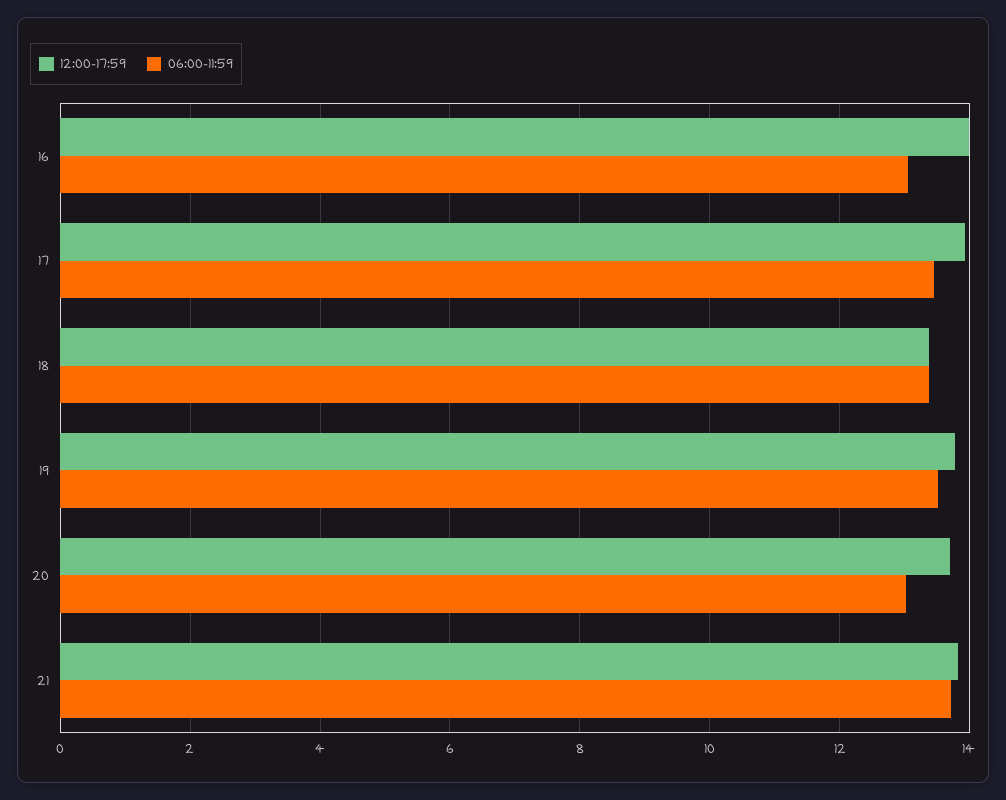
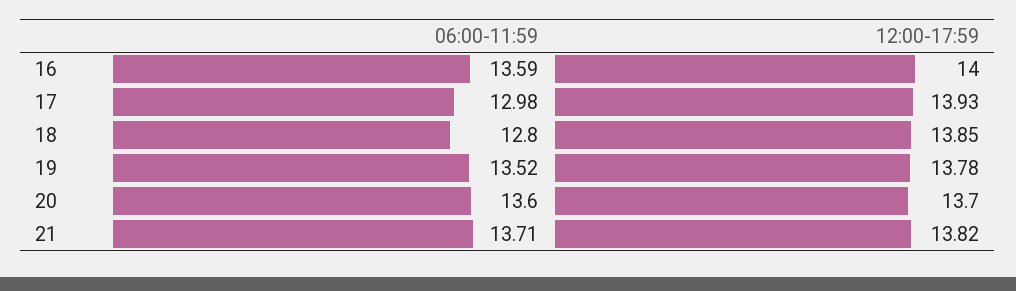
06:00-11:59, 16: 13 -> 13.59
06:00-11:59, 17: 13.4 -> 12.98
12:00-17:59, 18: 13.4 -> 13.85
06:00-11:59, 18: 13.4 -> 12.8
06:00-11:59, 20: 13 -> 13.6

